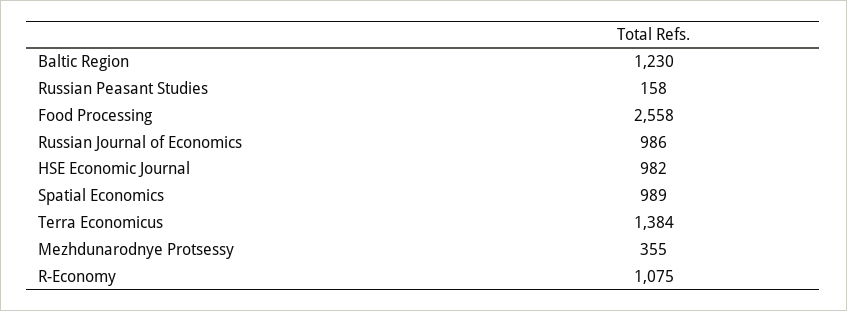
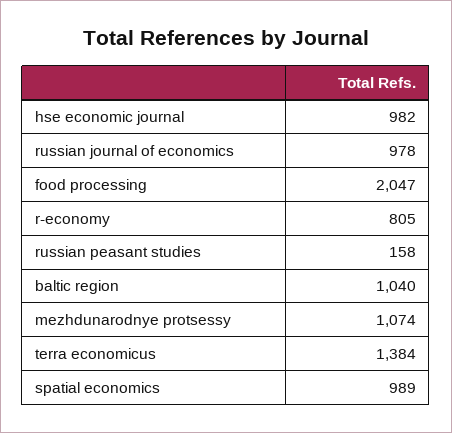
Baltic Region: 1230 -> 1040
Food Processing: 2558 -> 2047
Russian Journal of Economics: 986 -> 978
Mezhdunarodnye Protsessy: 355 -> 1074
R-Economy: 1075 -> 805

